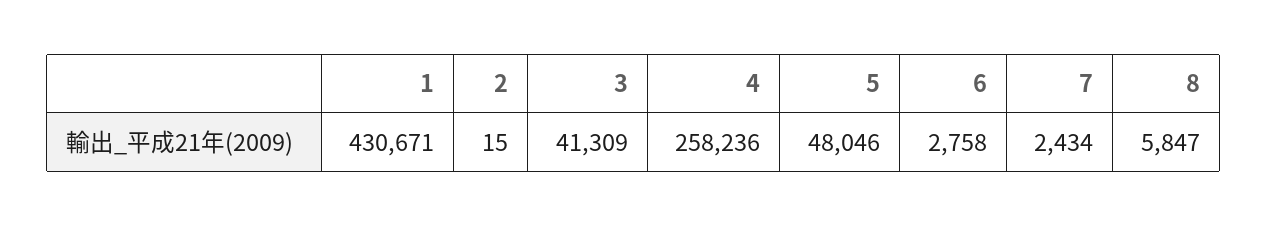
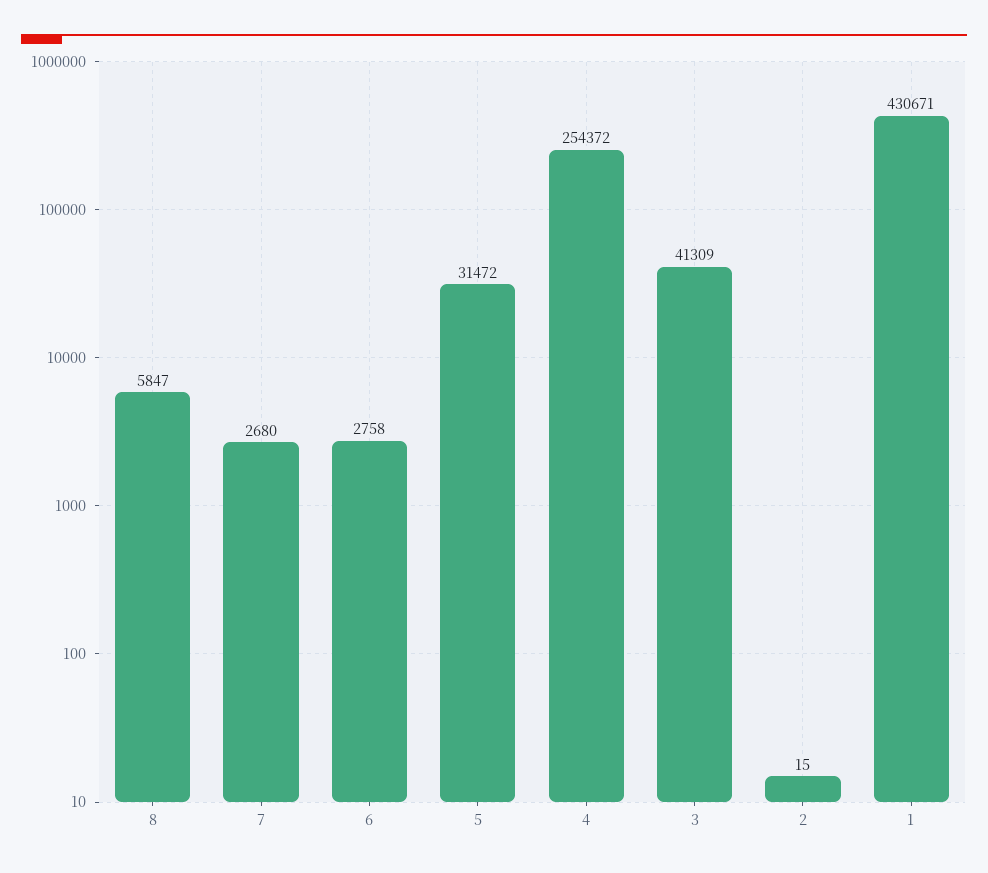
4: 258236 -> 254372
5: 48046 -> 31472
7: 2434 -> 2680

